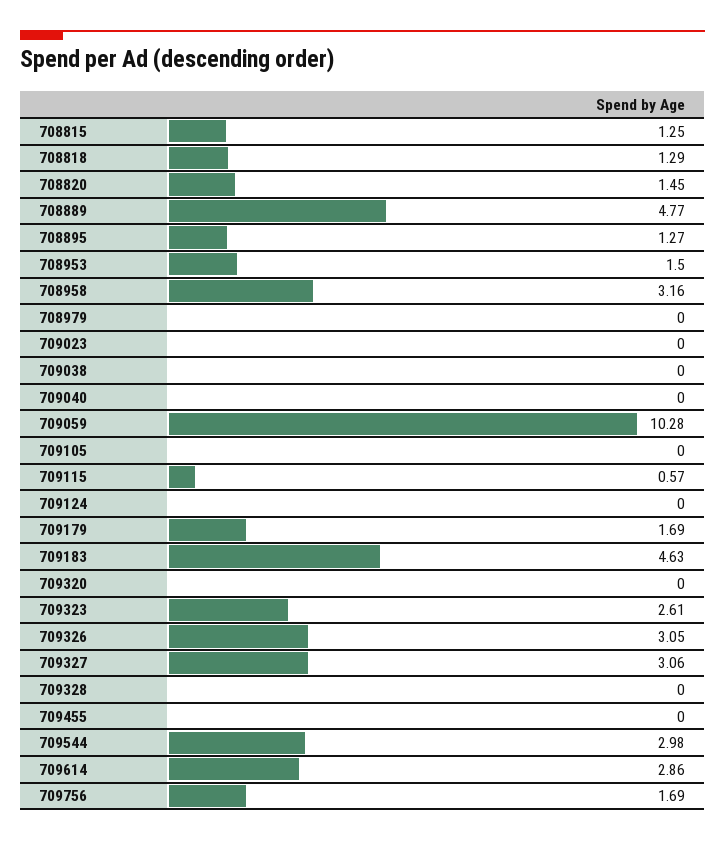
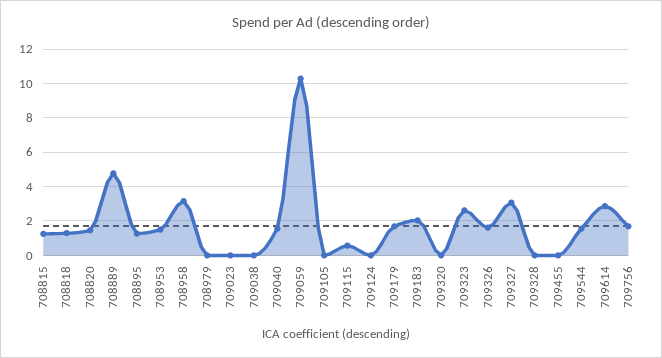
709040: 0 -> 1.5
709183: 4.63 -> 2
709326: 3.05 -> 1.5
709544: 2.98 -> 1.5

